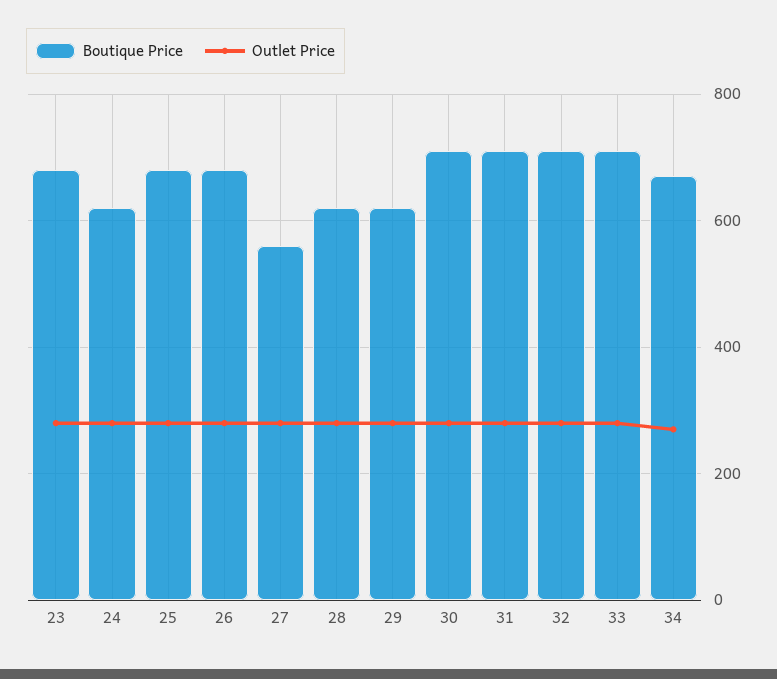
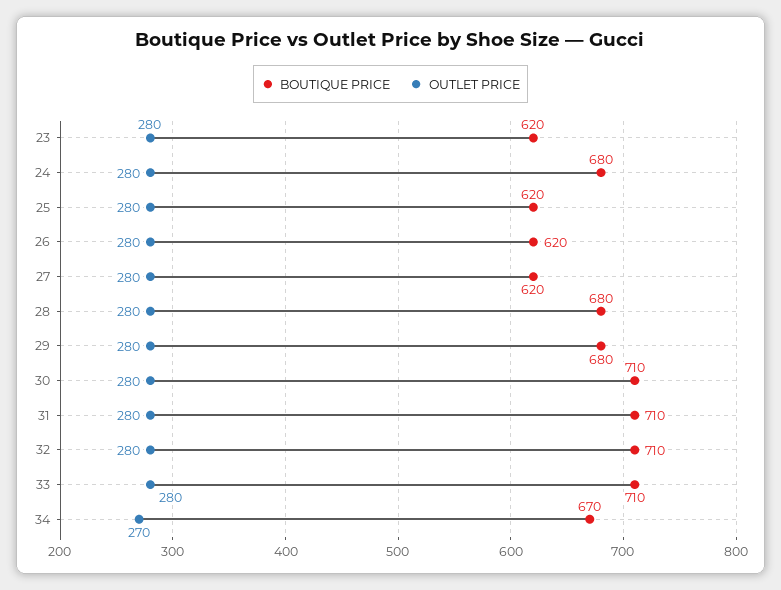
Boutique Price, 23: 680 -> 620
Boutique Price, 24: 620 -> 680
Boutique Price, 25: 680 -> 620
Boutique Price, 26: 680 -> 620
Boutique Price, 27: 560 -> 620
Boutique Price, 28: 620 -> 680
Boutique Price, 29: 620 -> 680

